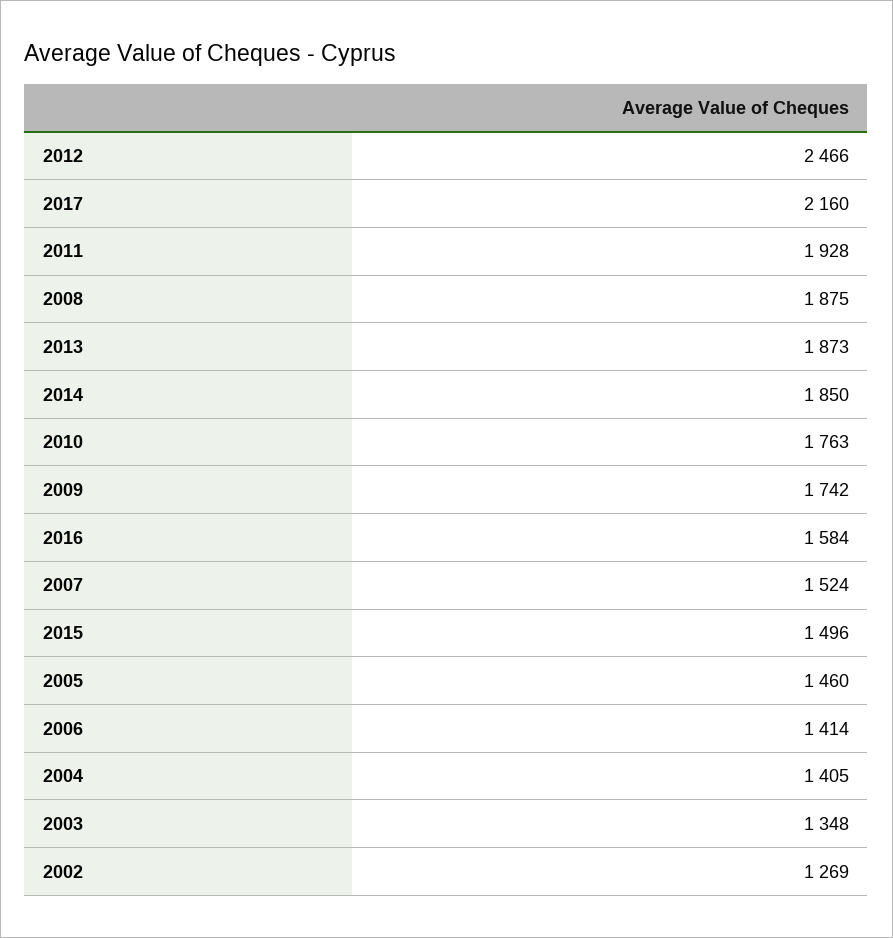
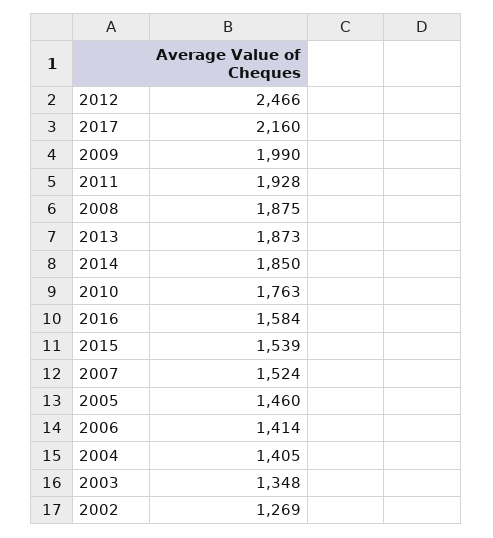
2009: 1742 -> 1990
2015: 1496 -> 1539

